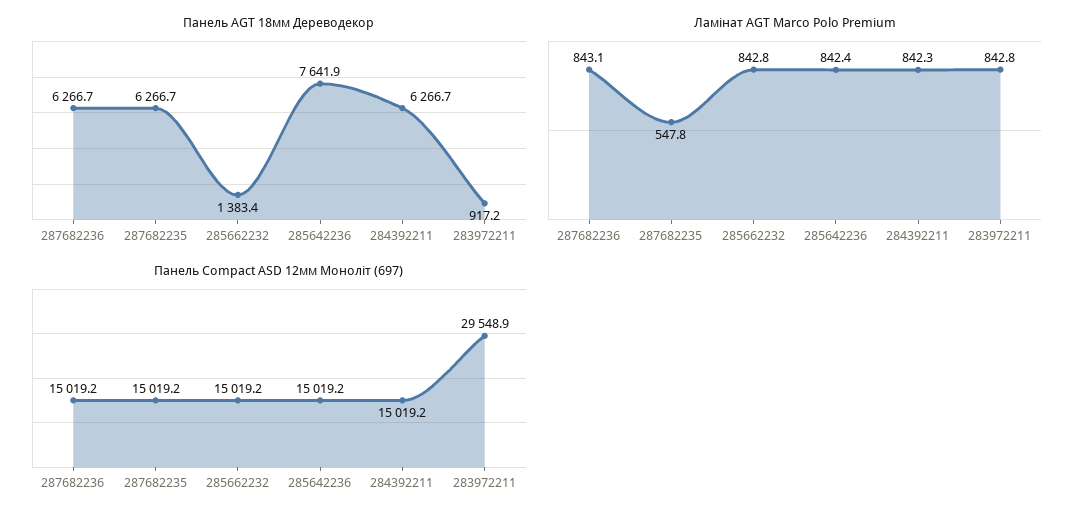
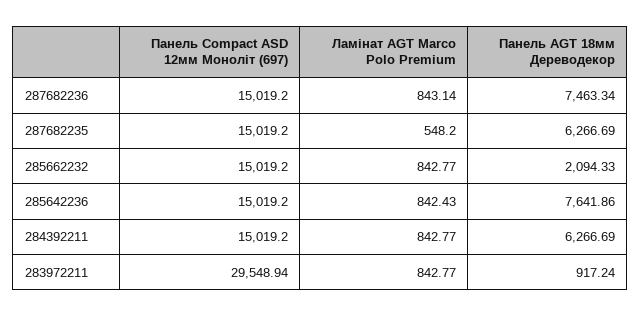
Панель AGT 18мм Дереводекор, 287682236: 6266.7 -> 7463.34
Панель AGT 18мм Дереводекор, 285662232: 1383.4 -> 2094.33
Ламінат AGT Marco Polo Premium, 287682235: 547.8 -> 548.2
Ламінат AGT Marco Polo Premium, 284392211: 842.3 -> 842.77

